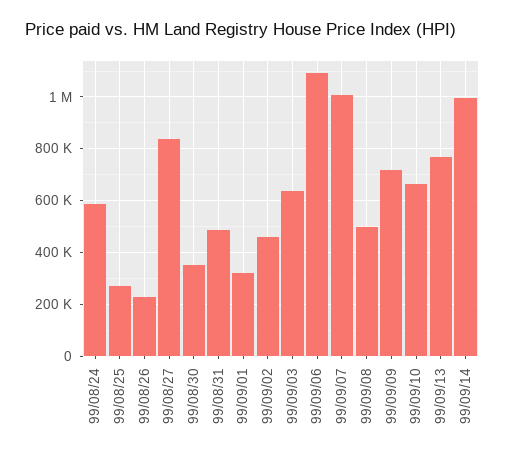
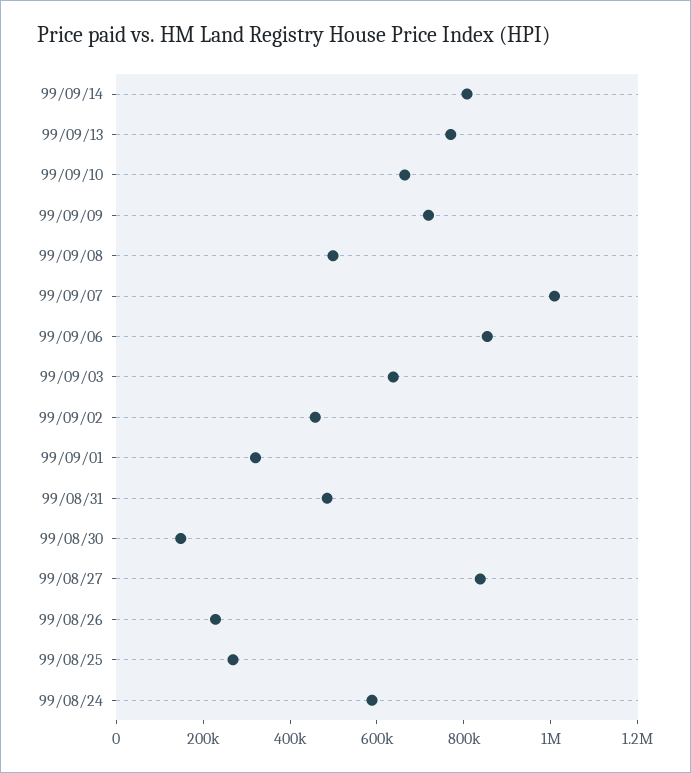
99/08/30: 350000 -> 150000
99/09/06: 1100000 -> 850000
99/09/14: 1000000 -> 800000

